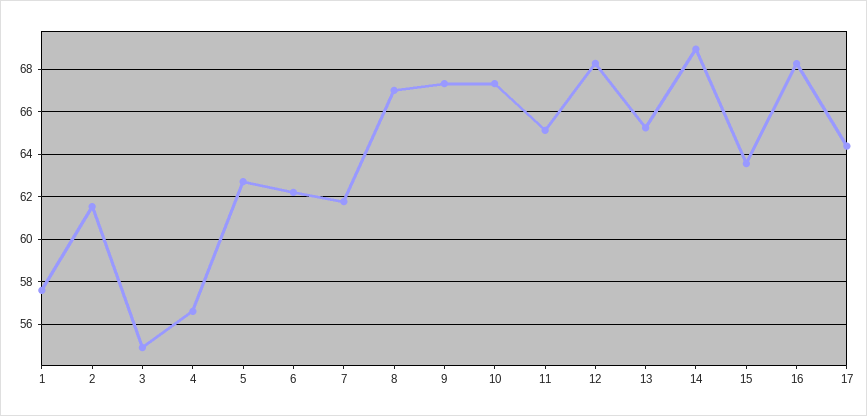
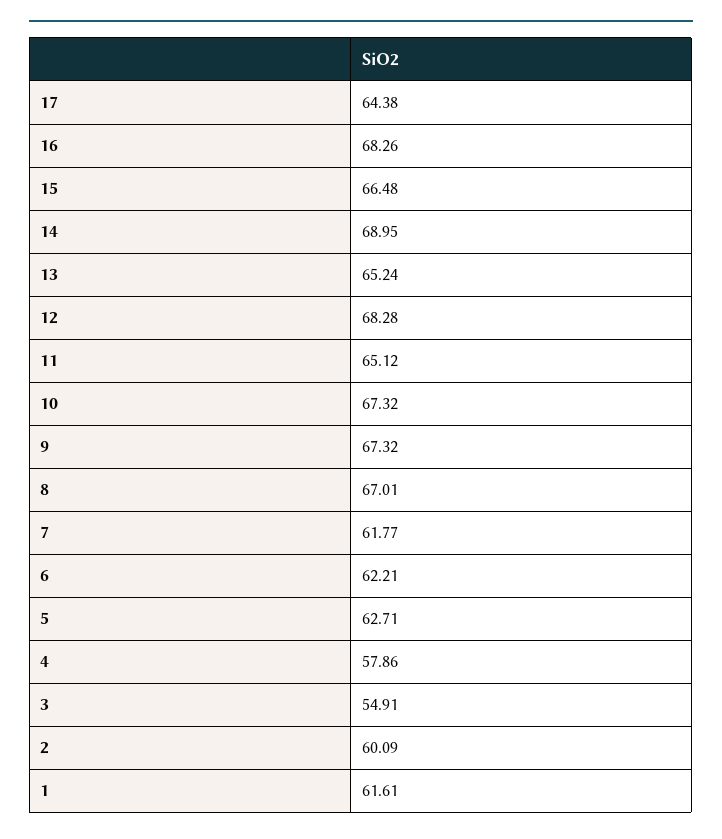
1: 57.5 -> 61.61
2: 61.5 -> 60.09
4: 56.5 -> 57.86
15: 63.5 -> 66.48

